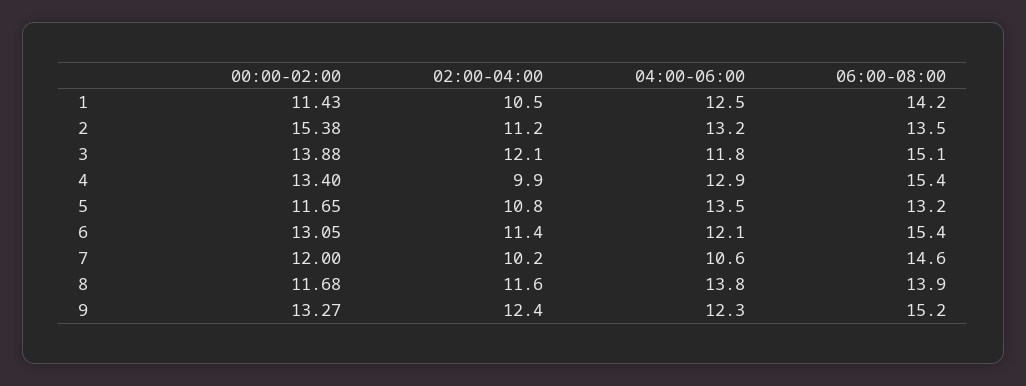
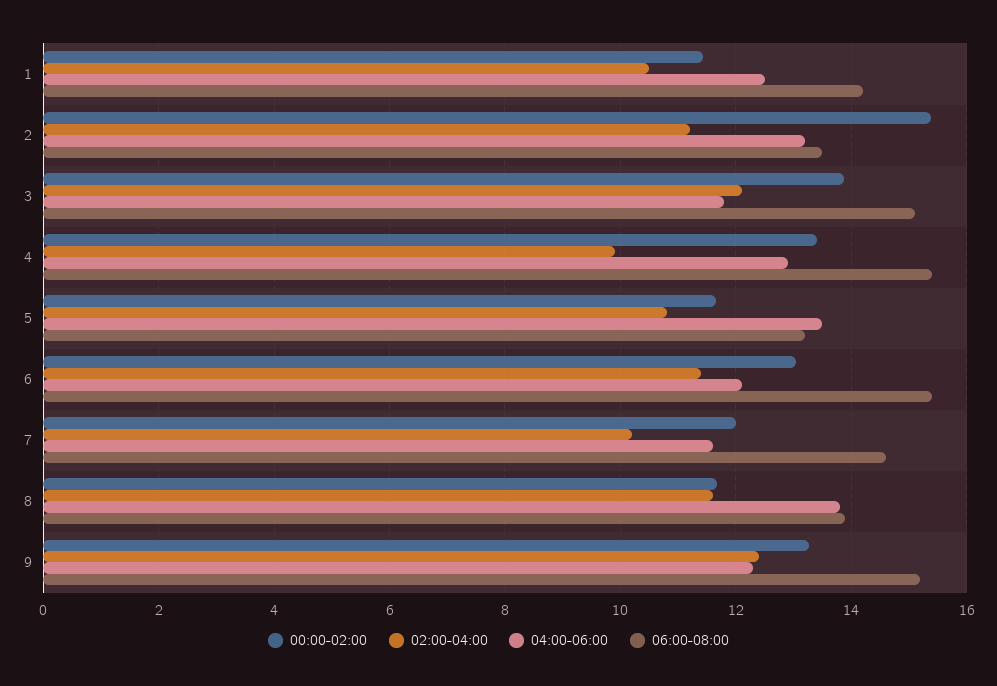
04:00-06:00, 7: 10.6 -> 11.6

